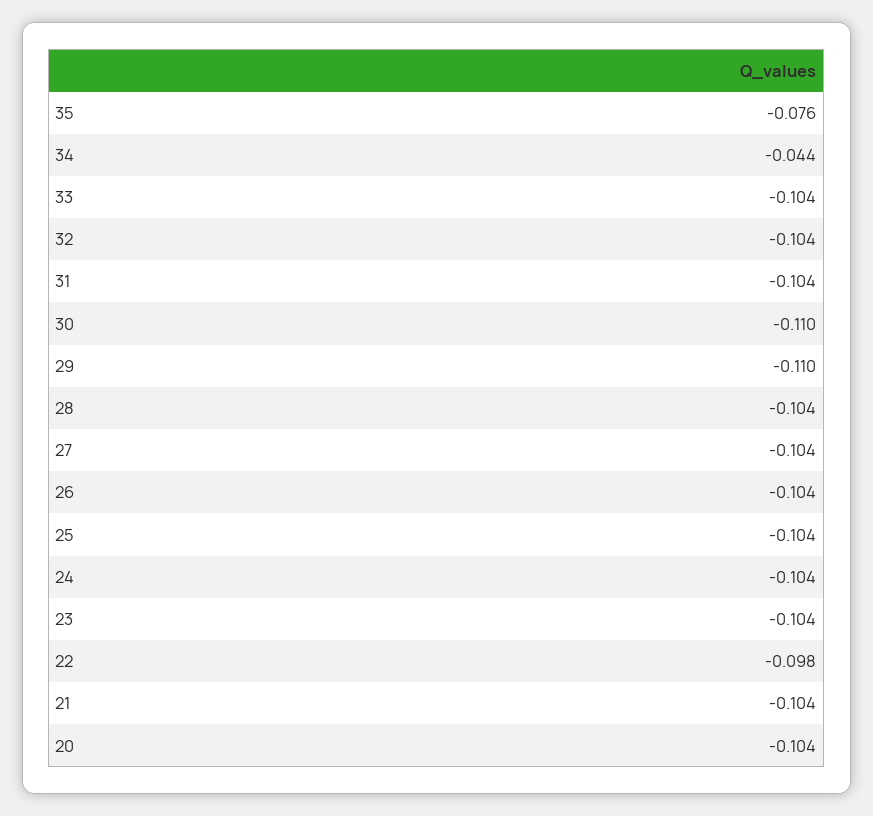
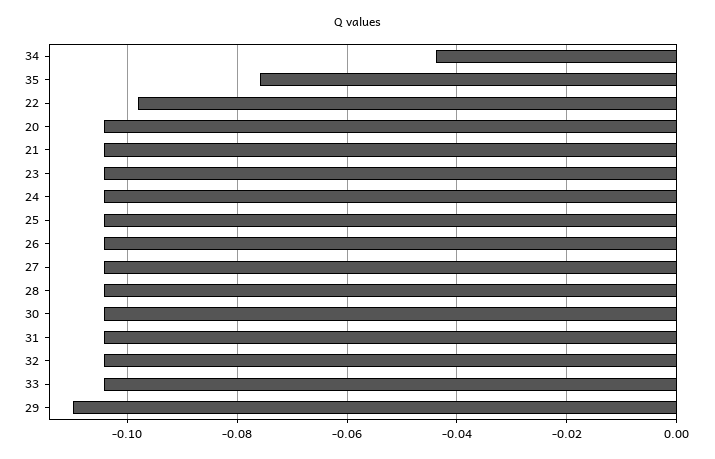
30: -0.11 -> -0.104

